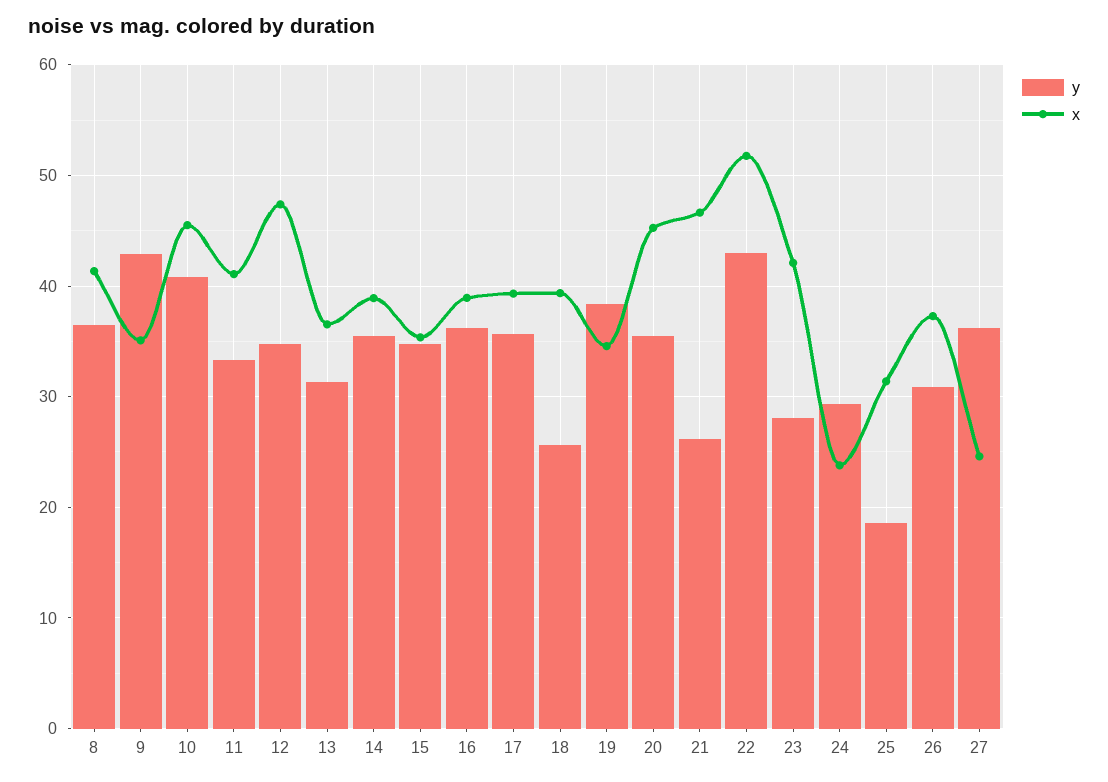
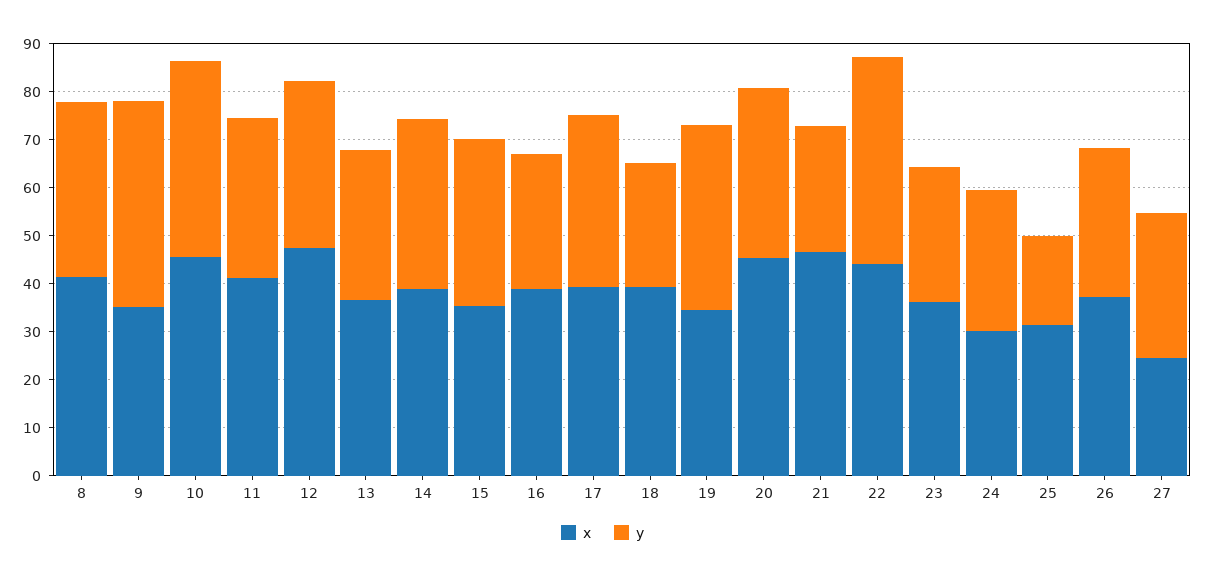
y, 16: 36 -> 28
x, 22: 52 -> 44
x, 23: 42 -> 36
x, 24: 24 -> 30
y, 27: 36 -> 30

